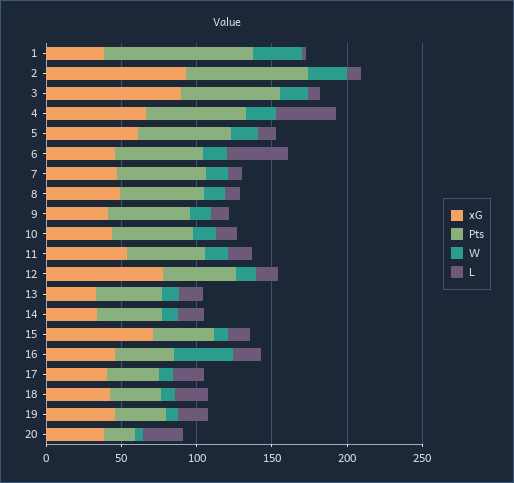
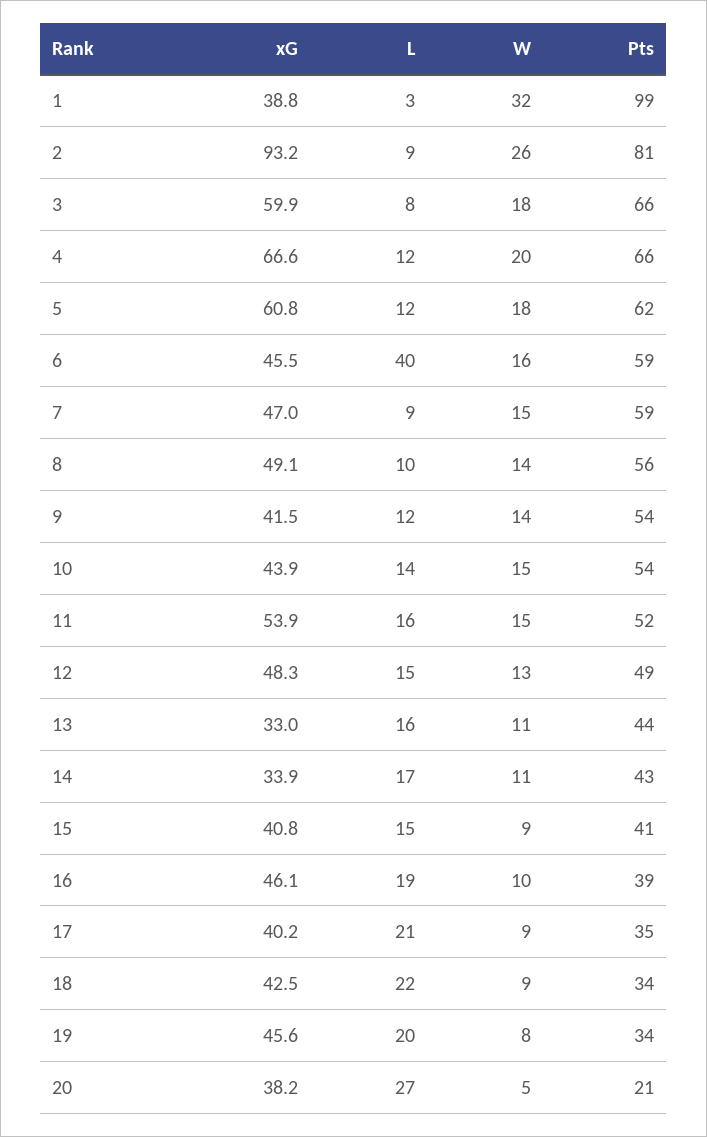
xG, 3: 90 -> 59.9
L, 4: 40 -> 12
xG, 12: 80 -> 48.3
xG, 15: 70 -> 40.8
W, 16: 40 -> 10

